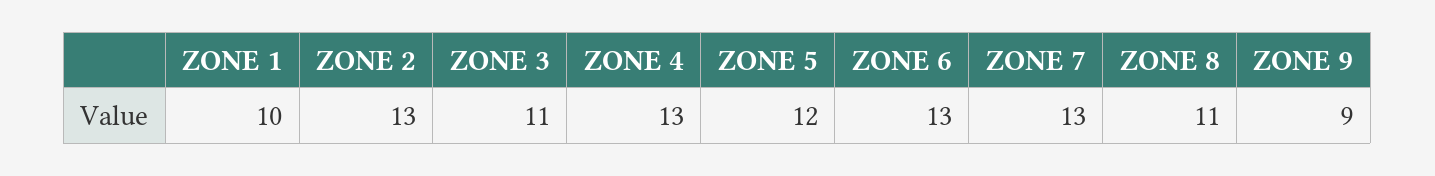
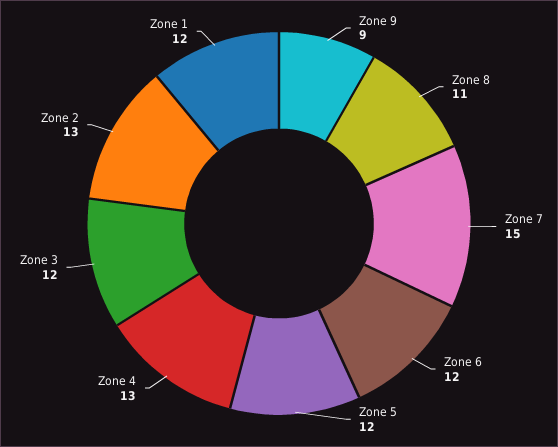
ZONE 1: 10 -> 12
ZONE 3: 11 -> 12
ZONE 6: 13 -> 12
ZONE 7: 13 -> 15

